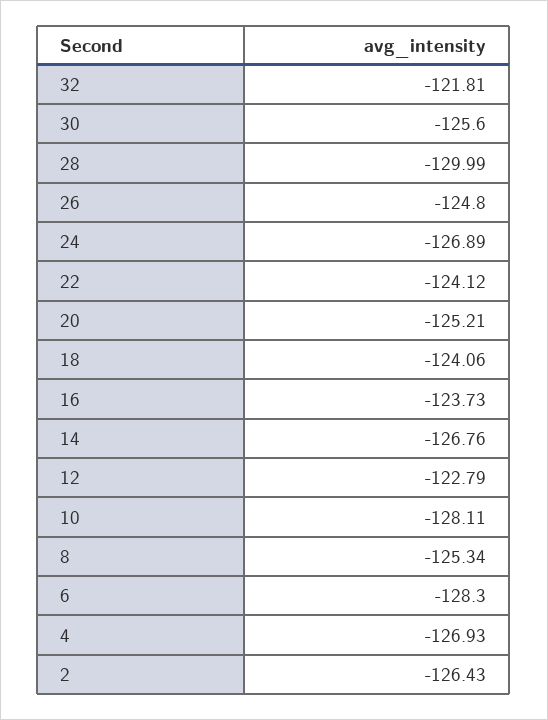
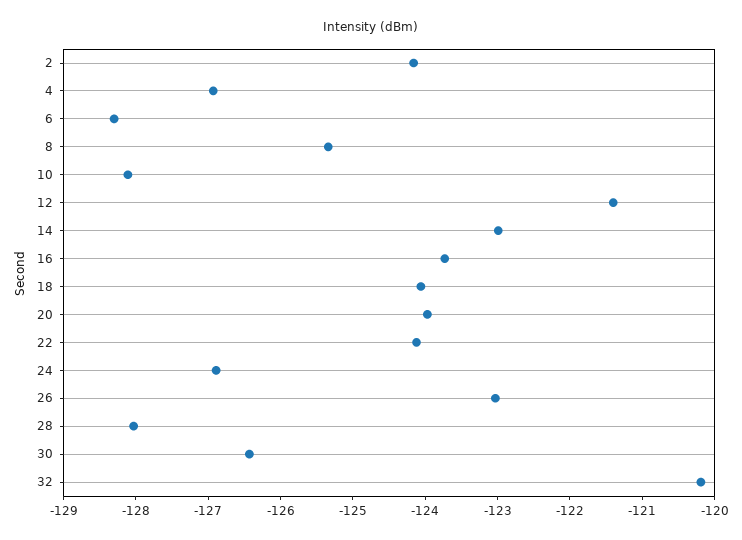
32: -121.81 -> -120.2
30: -125.6 -> -126.4
28: -129.99 -> -128
26: -124.8 -> -123
20: -125.21 -> -124
14: -126.76 -> -123
12: -122.79 -> -121.4
2: -126.43 -> -124.2

